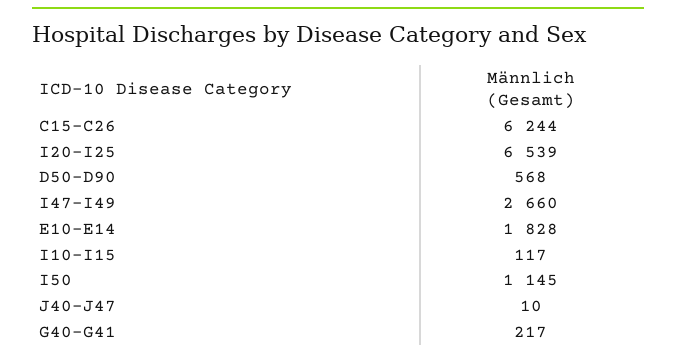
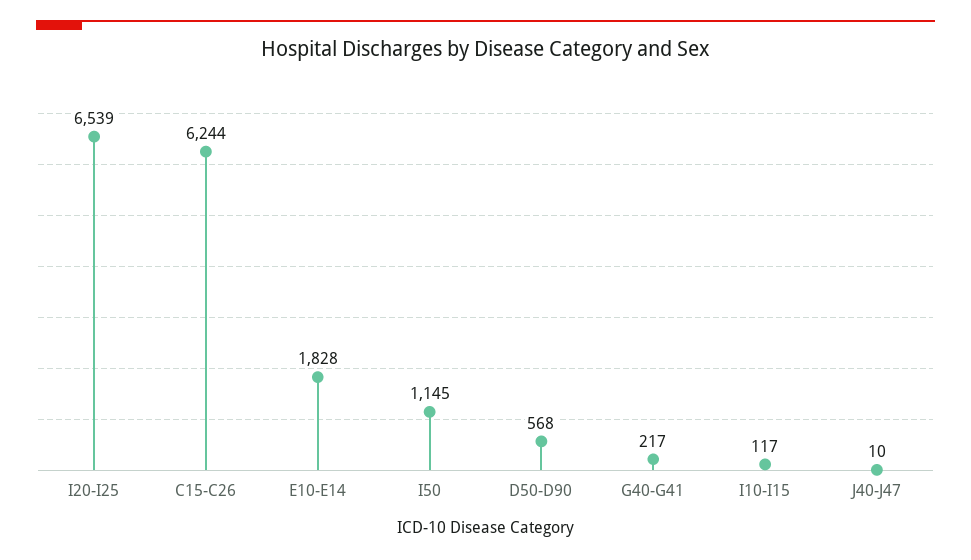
I47-I49: 2660 -> none

